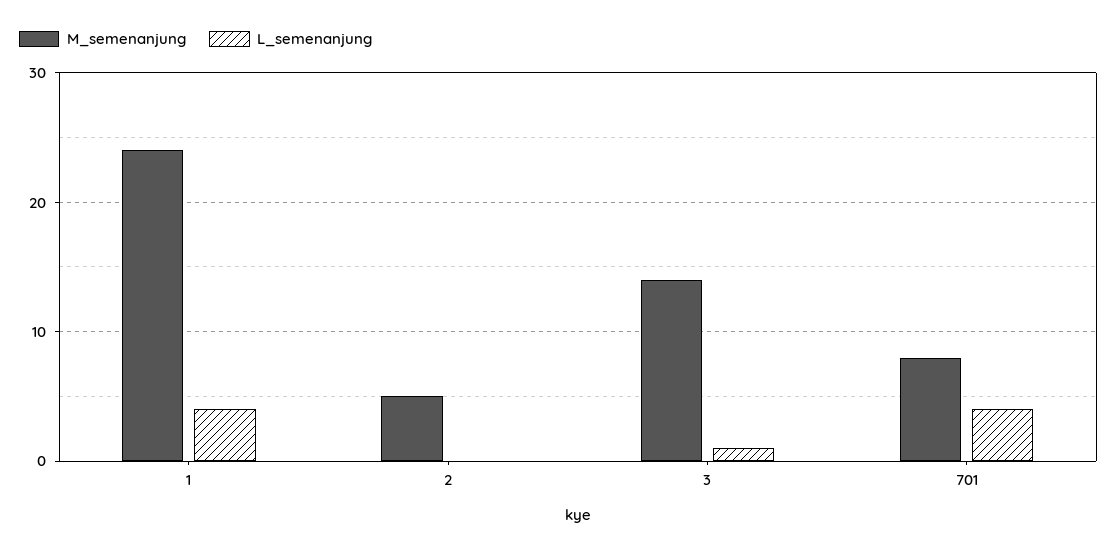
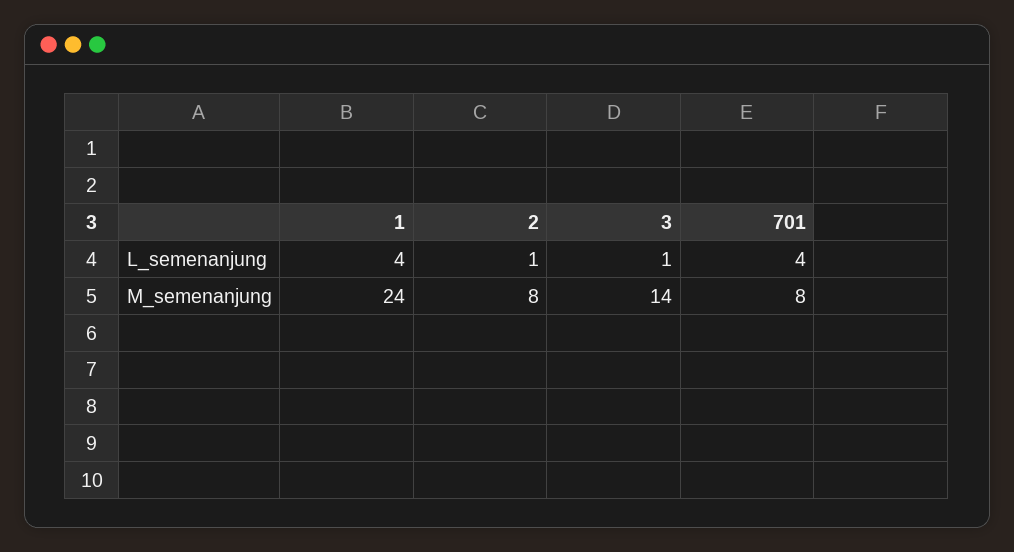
M_semenanjung, 2: 5 -> 8
L_semenanjung, 2: 0 -> 1

